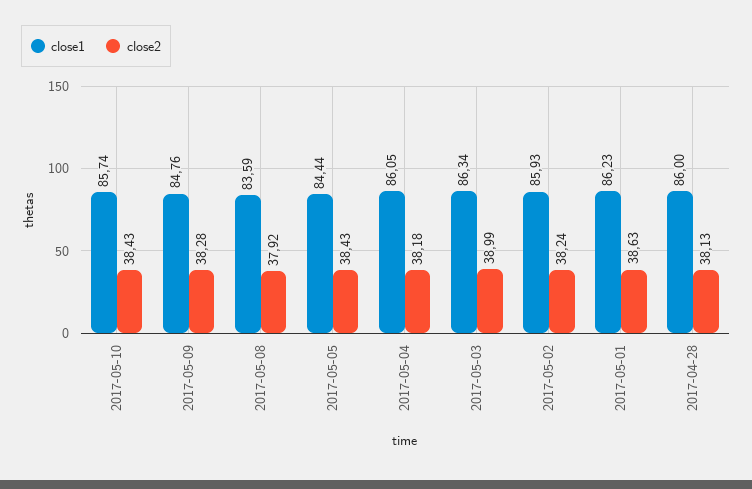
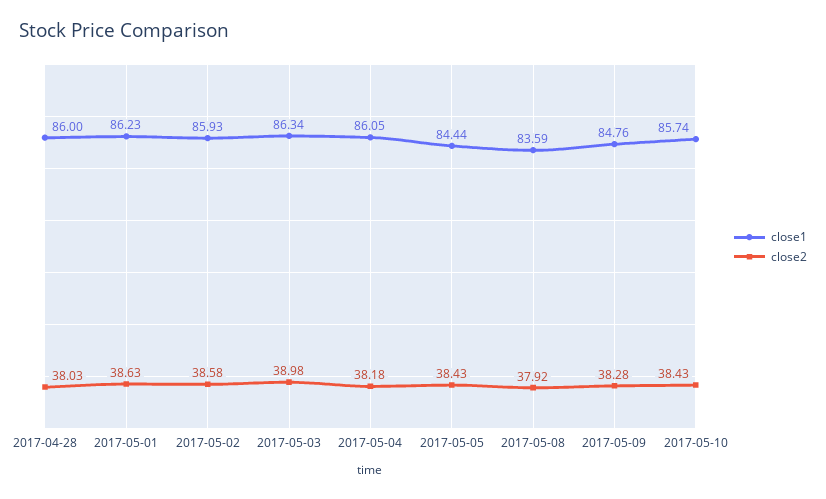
close2, 2017-05-03: 38.99 -> 38.98
close2, 2017-05-02: 38.24 -> 38.58
close2, 2017-04-28: 38.13 -> 38.03

